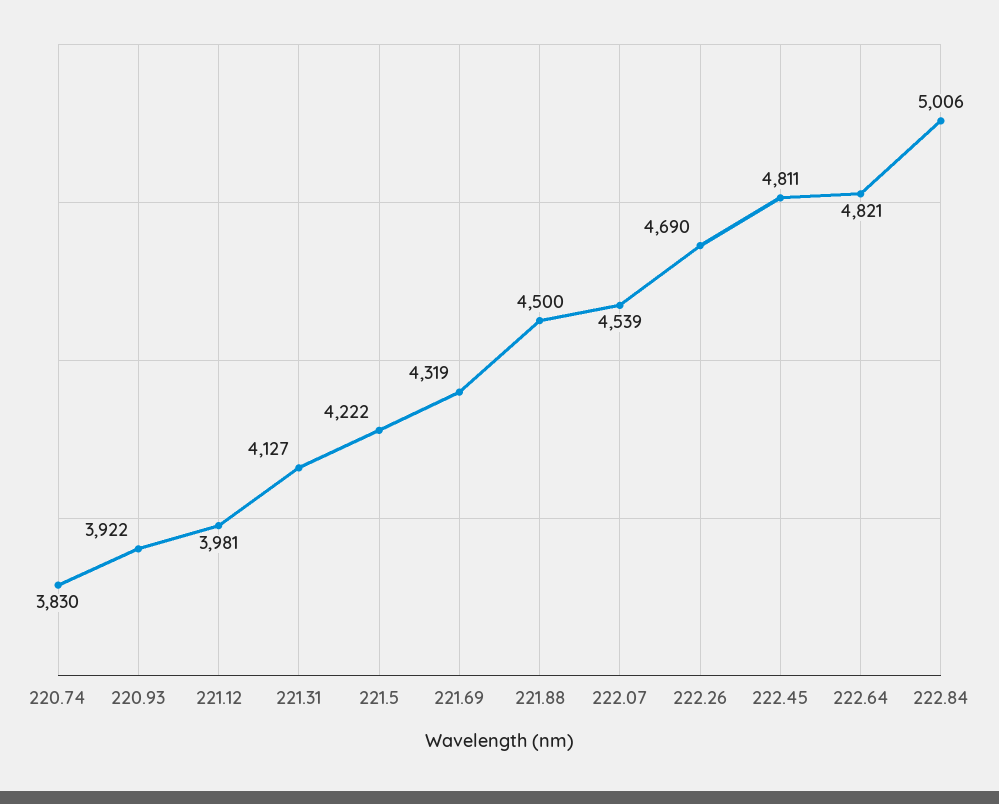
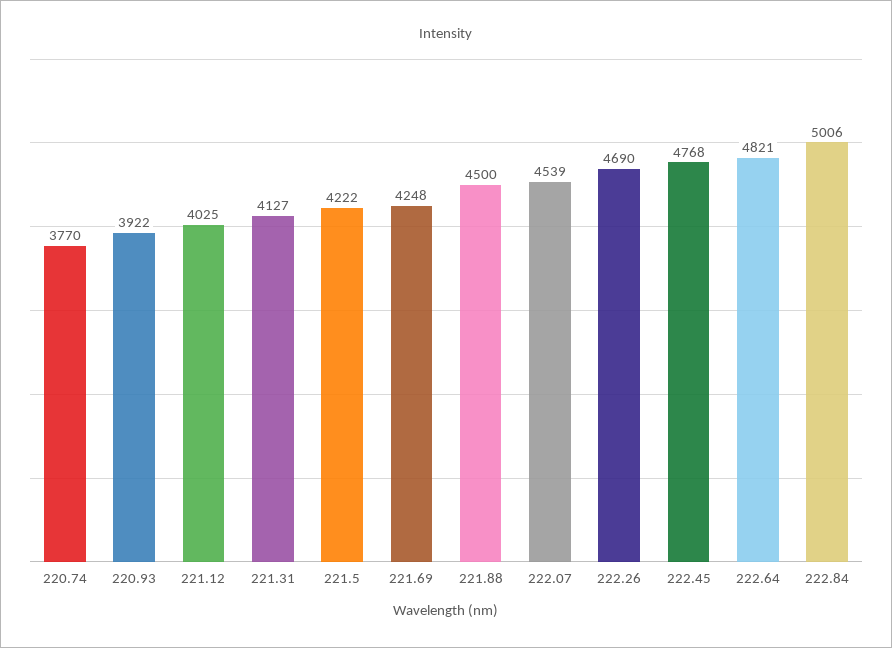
220.74: 3830 -> 3770
221.12: 3981 -> 4025
221.69: 4319 -> 4248
222.45: 4811 -> 4768

